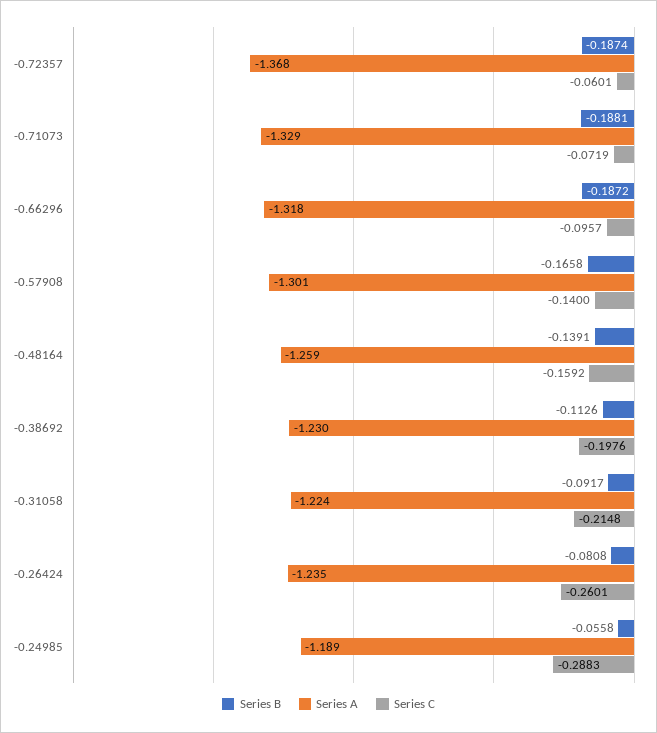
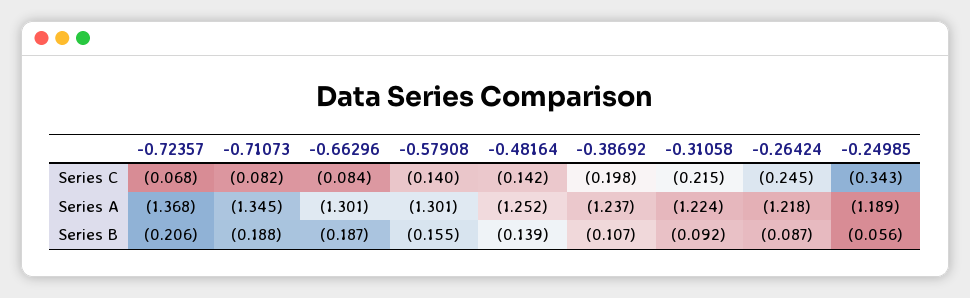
Series B, -0.72357: -0.1874 -> -0.206
Series C, -0.72357: -0.0601 -> -0.068
Series A, -0.71073: -1.329 -> -1.345
Series C, -0.71073: -0.0719 -> -0.082
Series A, -0.66296: -1.318 -> -1.301
Series C, -0.66296: -0.0957 -> -0.084
Series B, -0.57908: -0.1658 -> -0.155
Series A, -0.48164: -1.259 -> -1.252
Series C, -0.48164: -0.1592 -> -0.142
Series B, -0.38692: -0.1126 -> -0.107
Series A, -0.38692: -1.23 -> -1.237
Series B, -0.26424: -0.0808 -> -0.087
Series A, -0.26424: -1.235 -> -1.218
Series C, -0.26424: -0.2601 -> -0.245
Series C, -0.24985: -0.2883 -> -0.343

